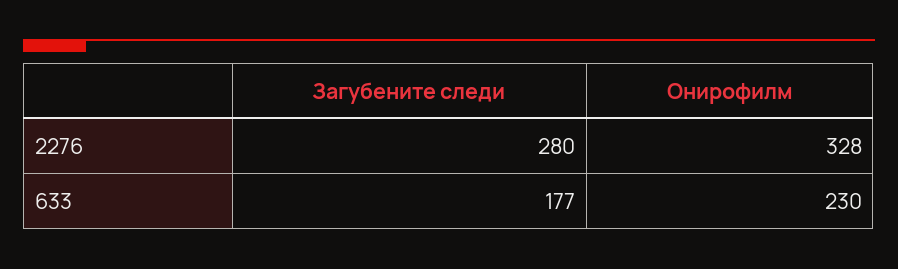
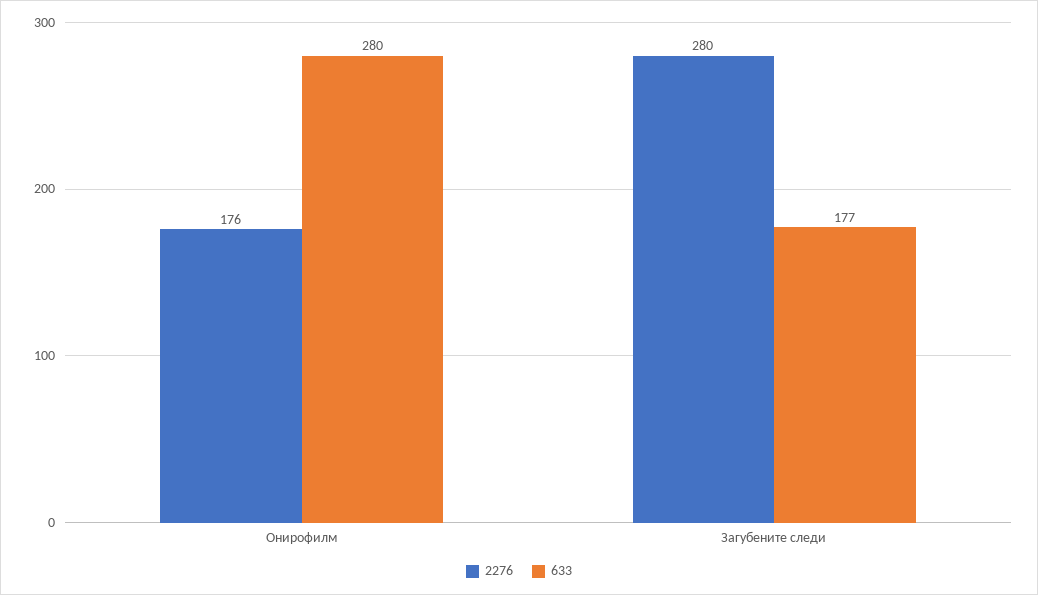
2276, Онирофилм: 328 -> 176
633, Онирофилм: 230 -> 280

